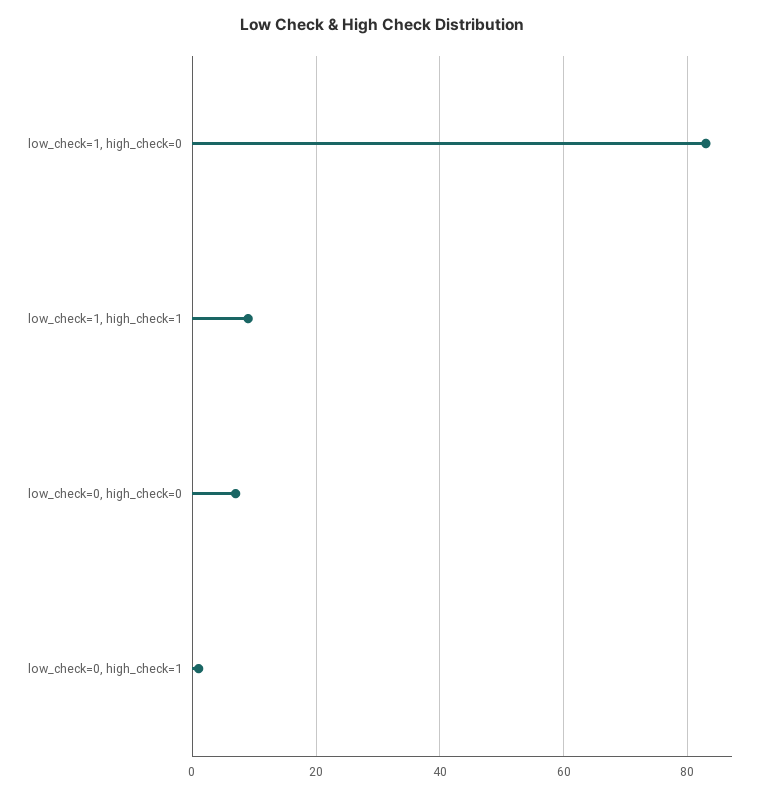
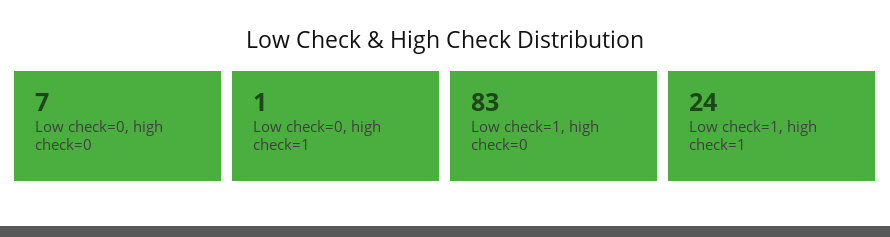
low_check=1, high_check=1: 10 -> 24

